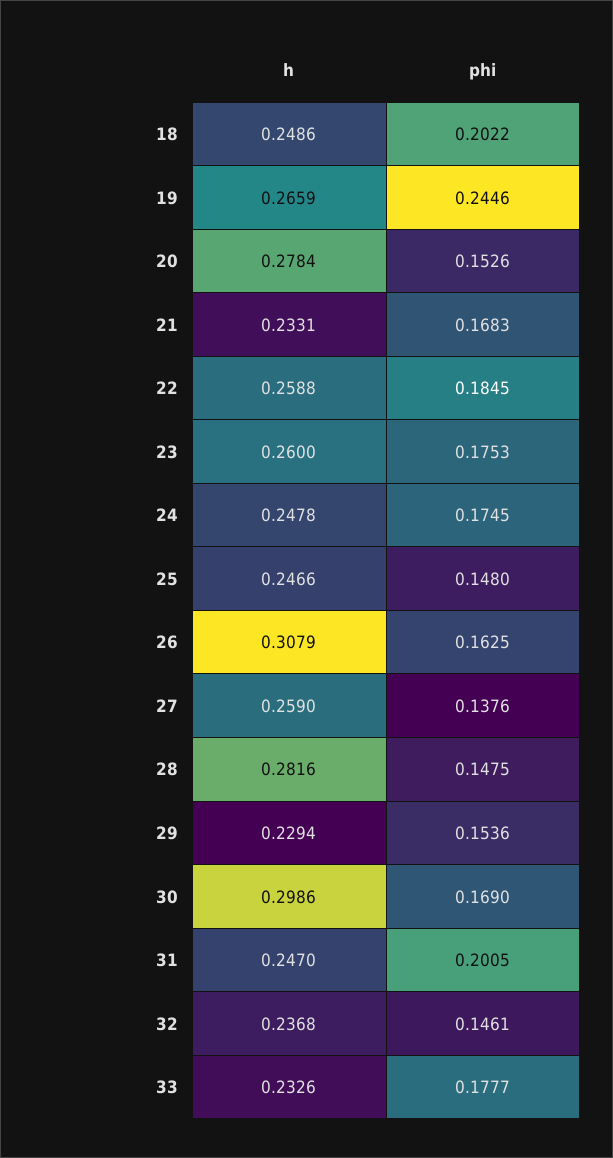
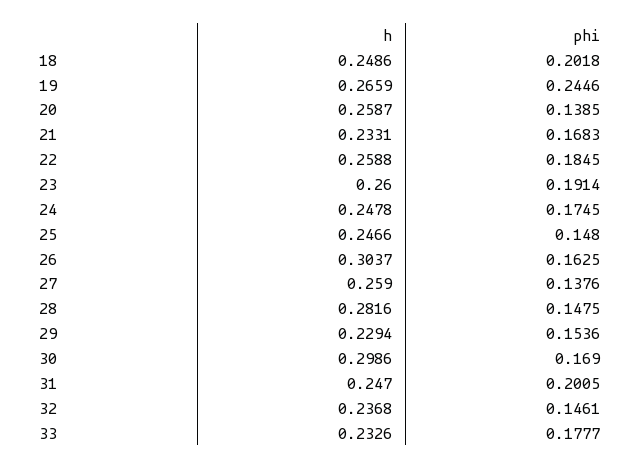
phi, 18: 0.2022 -> 0.2018
h, 20: 0.2784 -> 0.2587
phi, 20: 0.1526 -> 0.1385
phi, 23: 0.1753 -> 0.1914
h, 26: 0.3079 -> 0.3037

